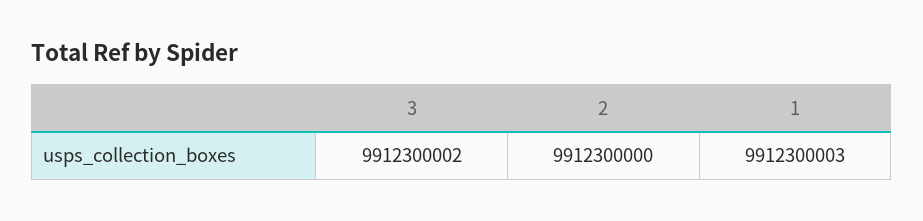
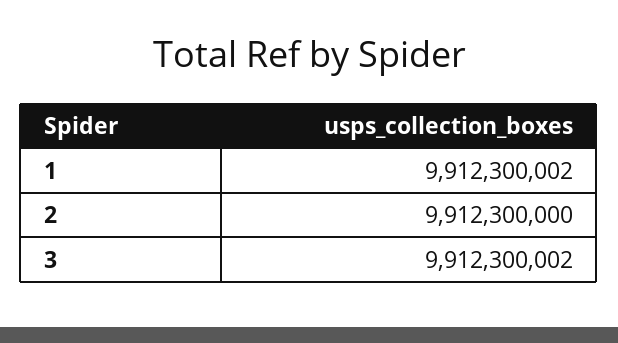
1: 9912300003 -> 9912300002

